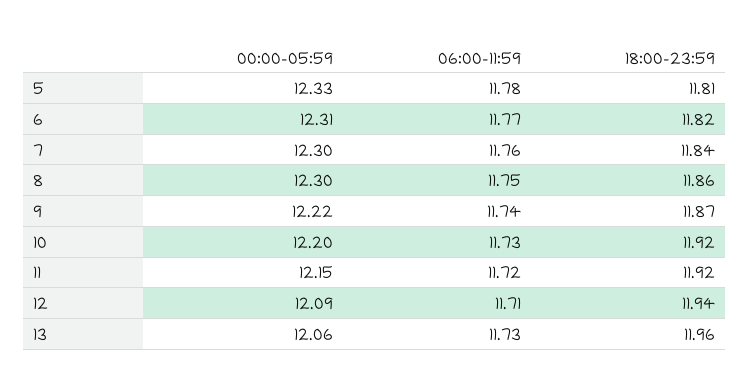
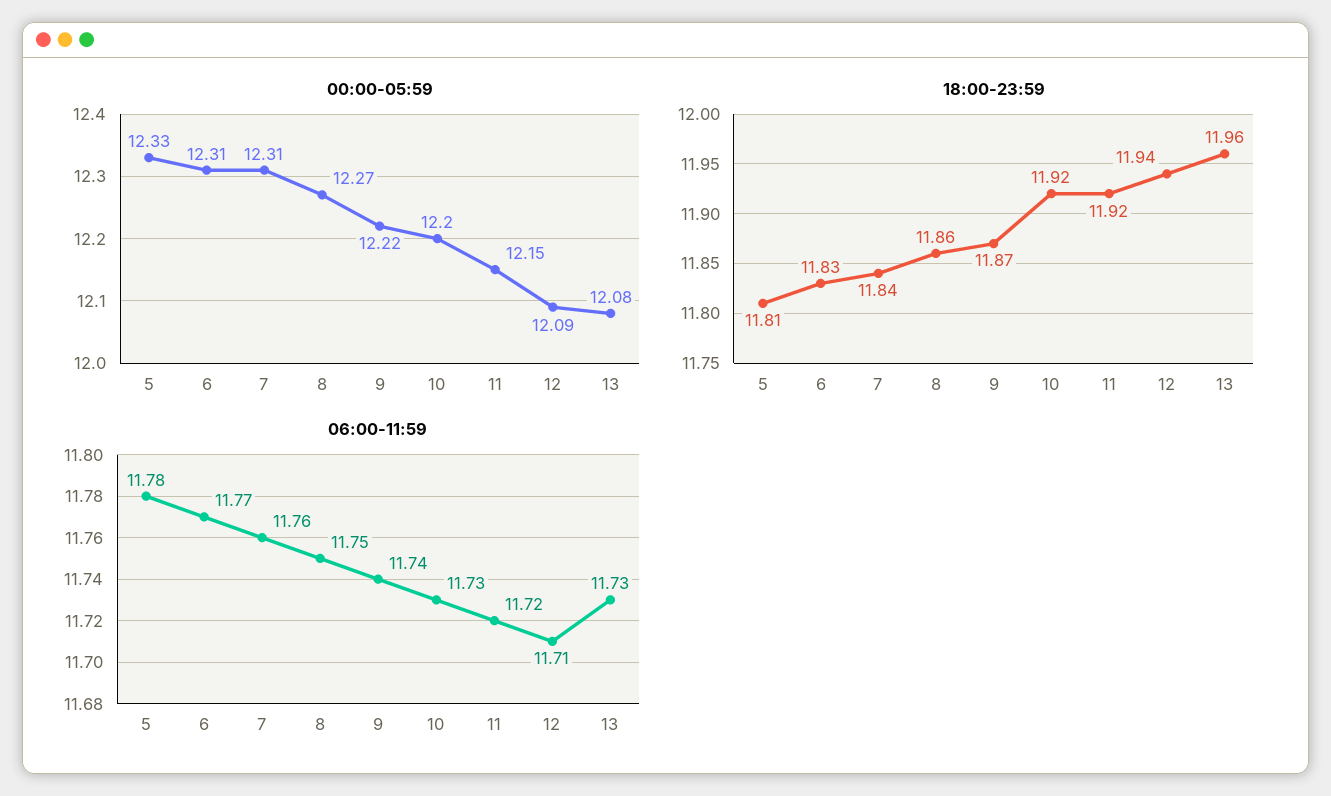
18:00-23:59, 6: 11.82 -> 11.83
00:00-05:59, 7: 12.3 -> 12.31
00:00-05:59, 8: 12.3 -> 12.27
00:00-05:59, 13: 12.06 -> 12.08

